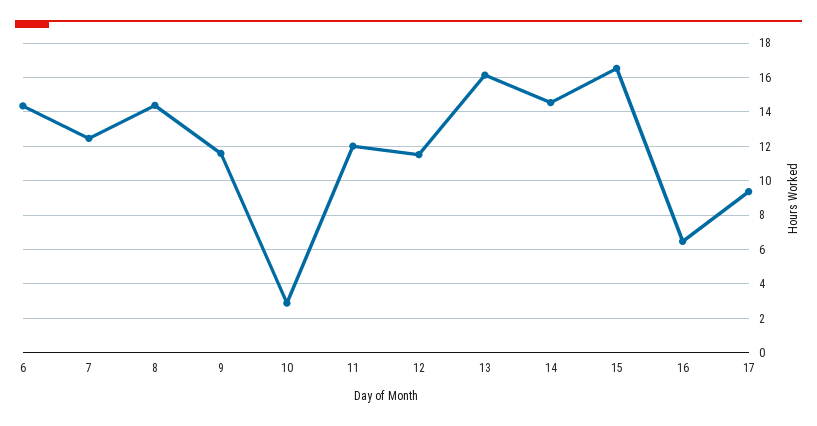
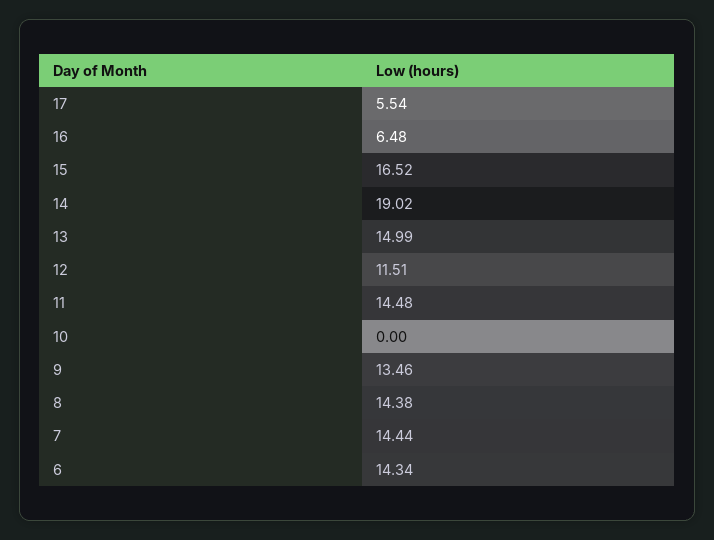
7: 12.5 -> 14.44
9: 11.5 -> 13.46
10: 3 -> 0
11: 12 -> 14.48
13: 16 -> 14.99
14: 14.5 -> 19.02
17: 9.5 -> 5.54

